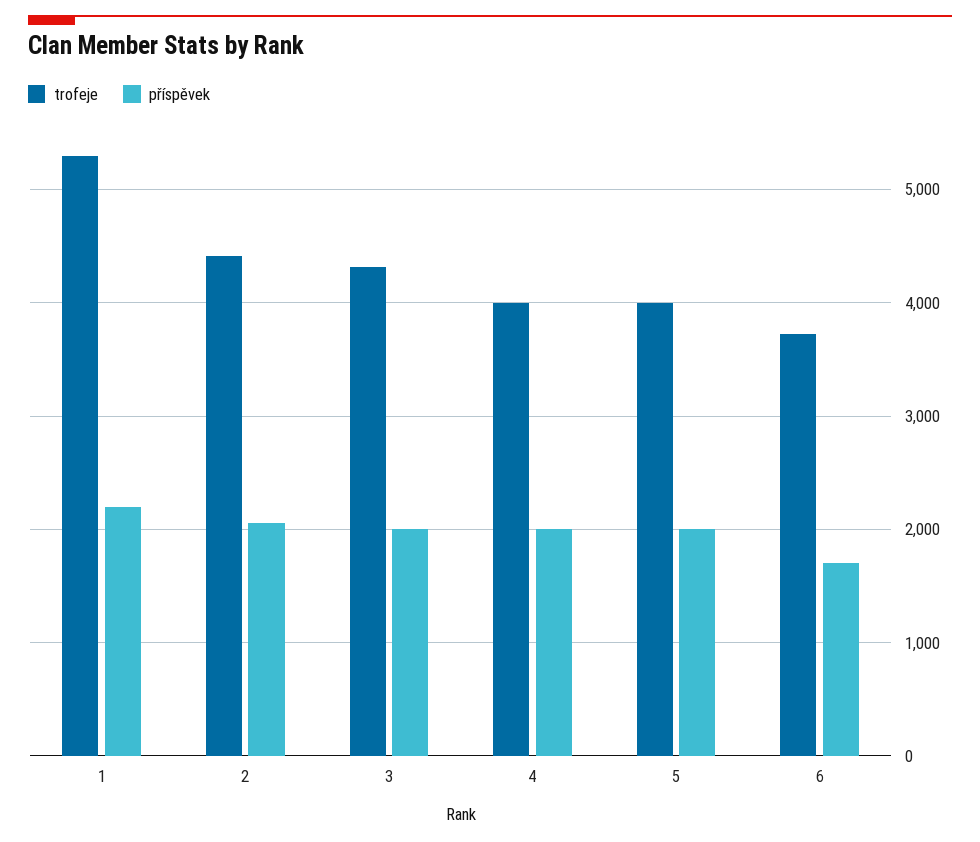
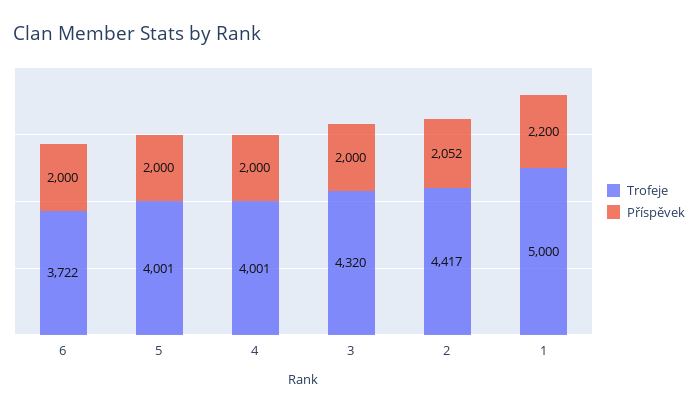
trofeje, 1: 5300 -> 5000
příspěvek, 6: 1700 -> 2000

